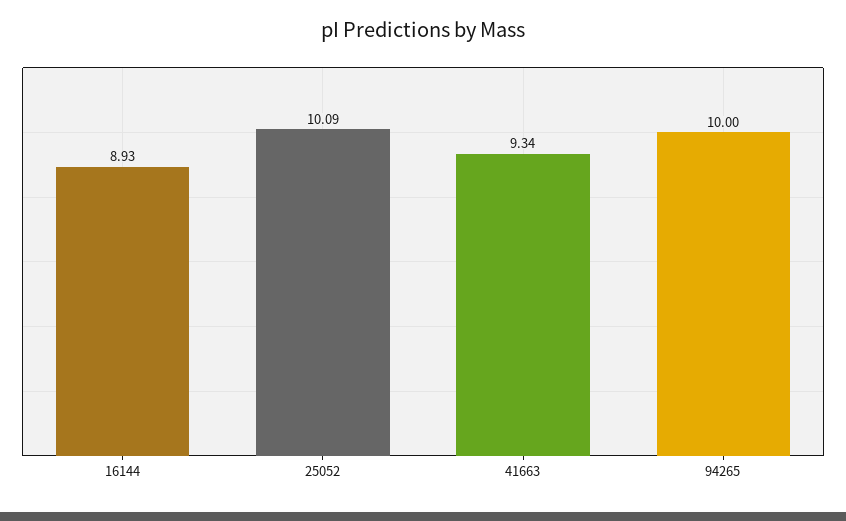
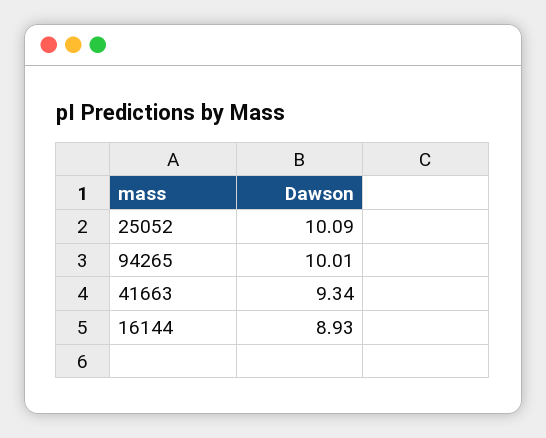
94265: 10 -> 10.01

